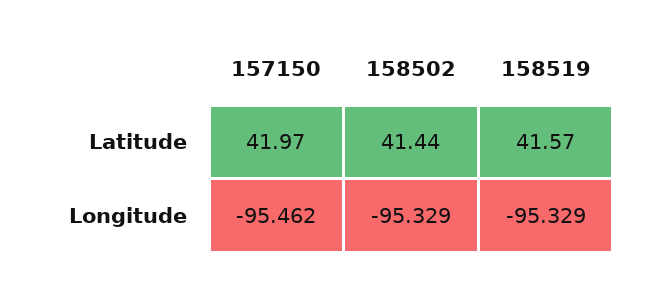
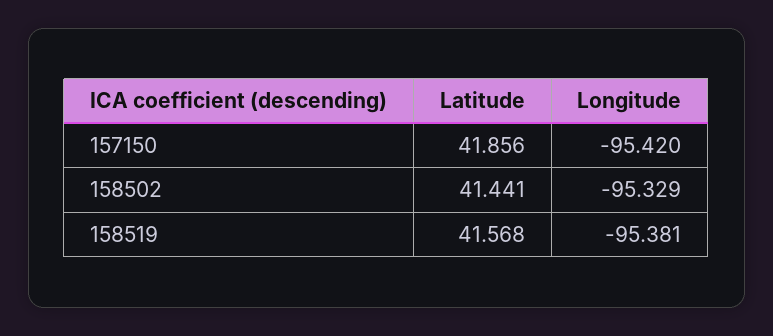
157150, Latitude: 41.97 -> 41.856
157150, Longitude: -95.462 -> -95.42
158519, Longitude: -95.329 -> -95.381

